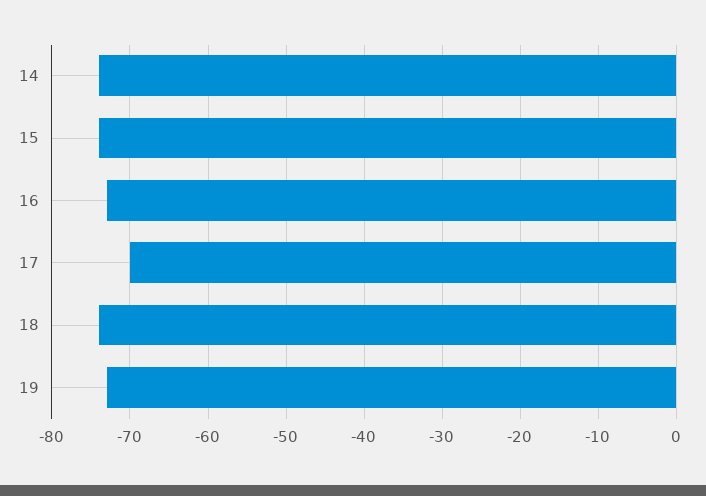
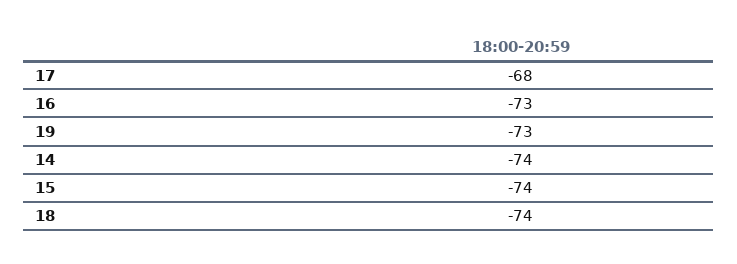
17: -70 -> -68

